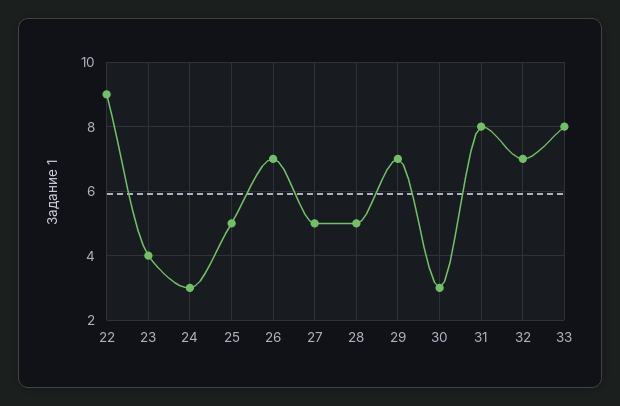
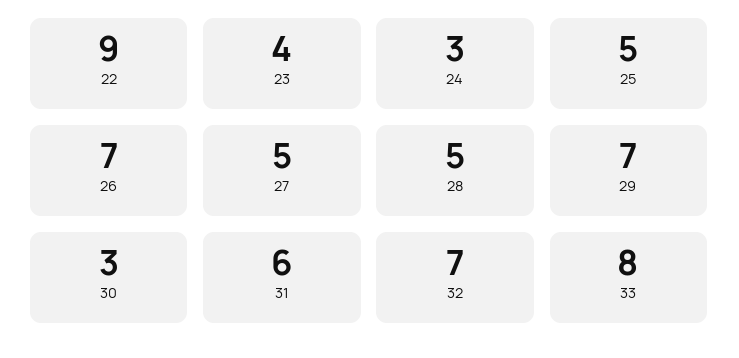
31: 8 -> 6

